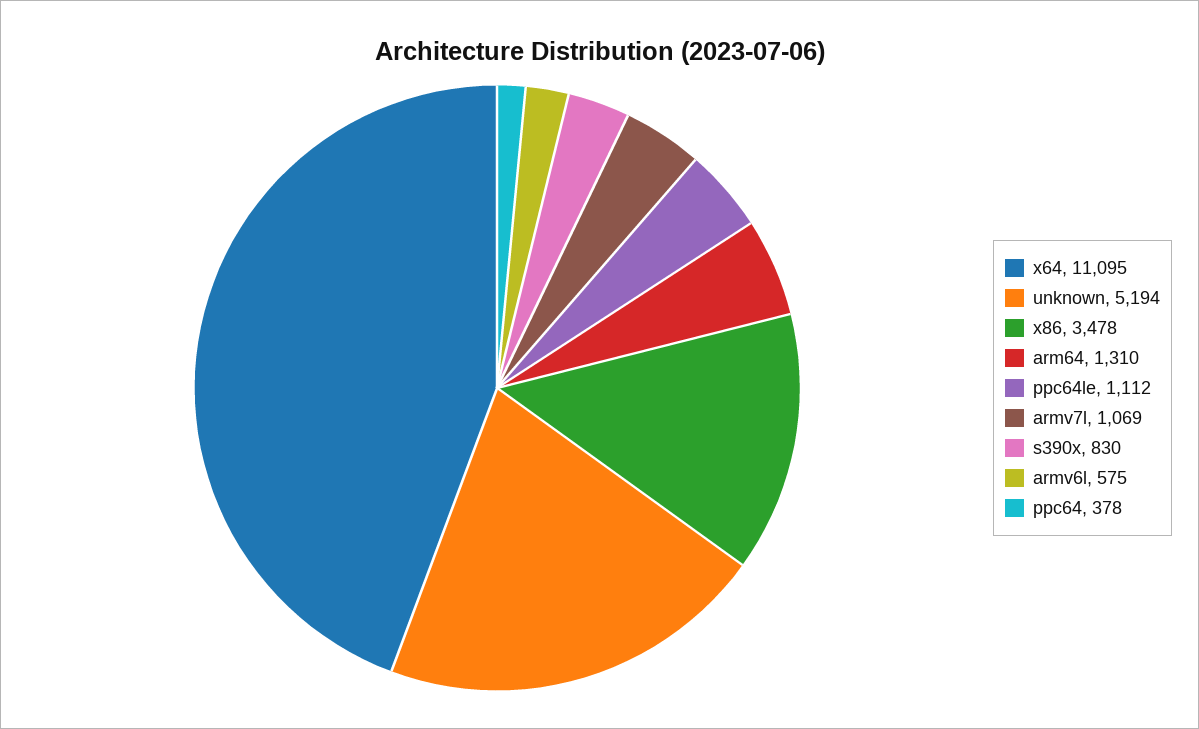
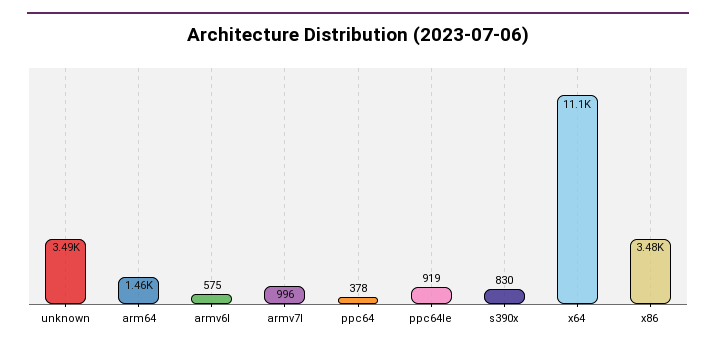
unknown: 5194 -> 3490
arm64: 1310 -> 1460
ppc64le: 1112 -> 919
armv7l: 1069 -> 996

